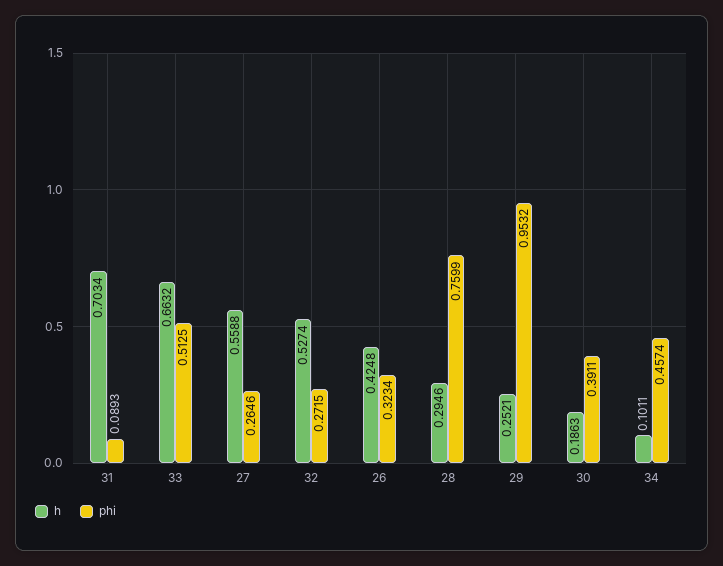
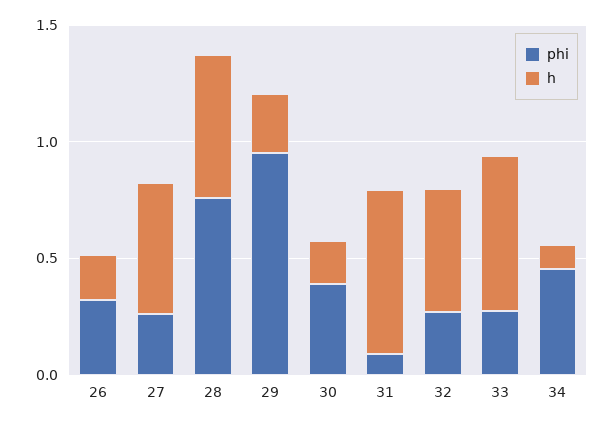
phi, 33: 0.5125 -> 0.3
h, 26: 0.4248 -> 0.2
h, 28: 0.2946 -> 0.6

